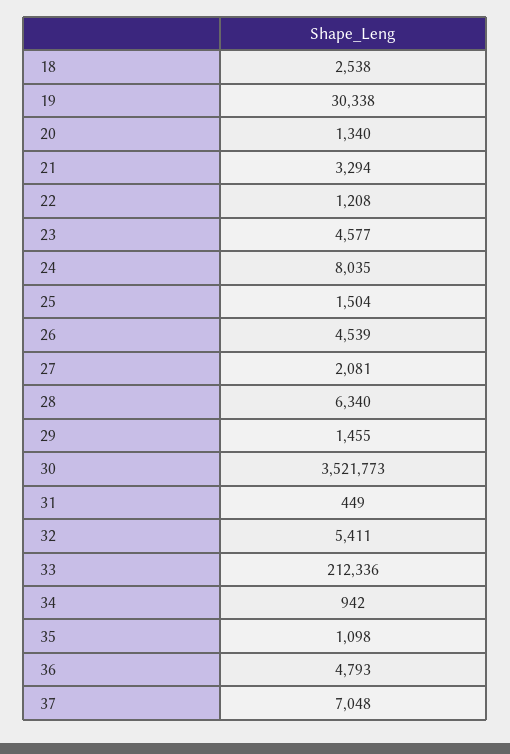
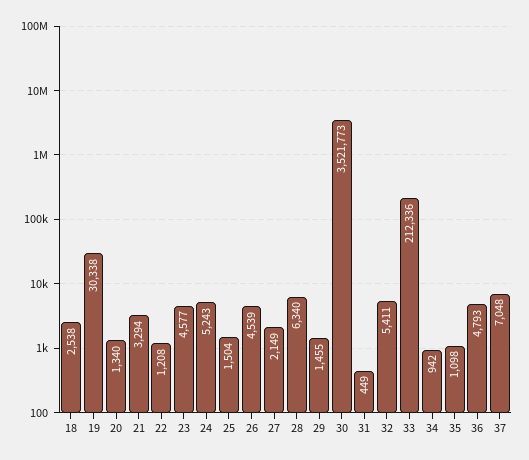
24: 8035 -> 5243
27: 2081 -> 2149

